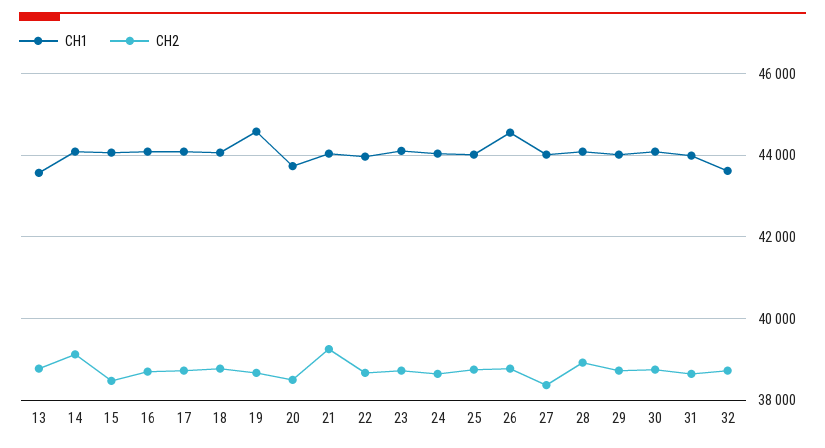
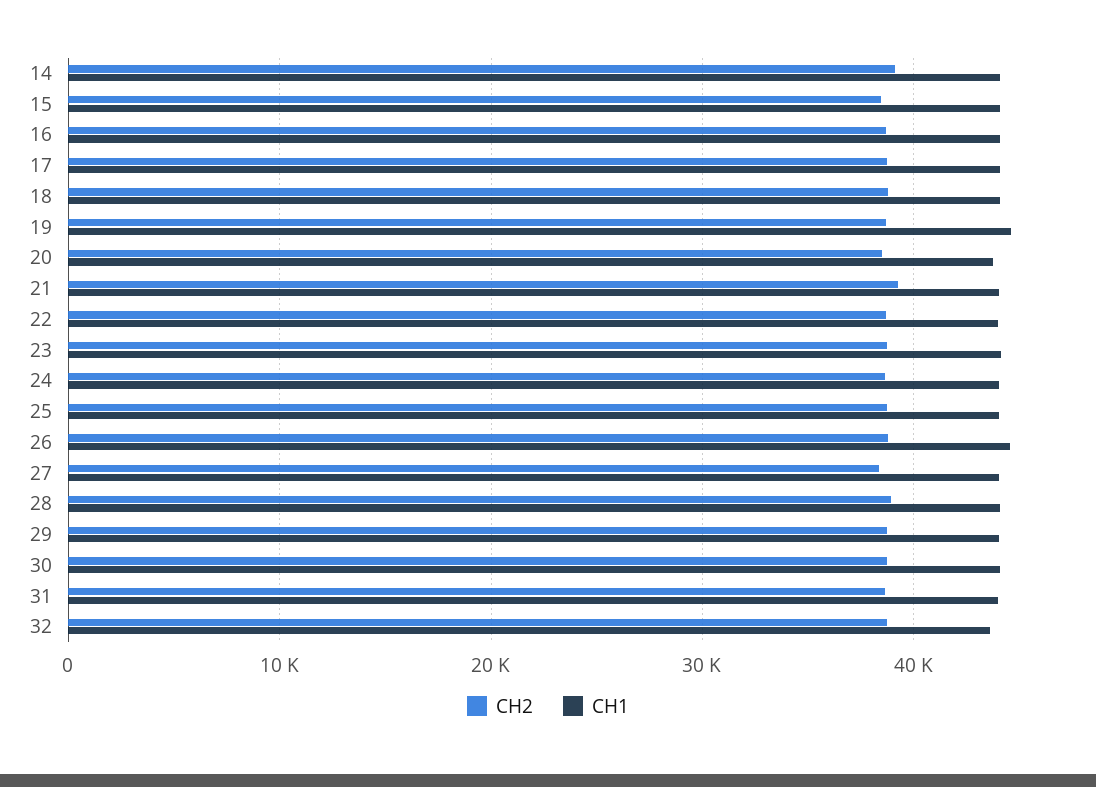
CH1, 13: 43600 -> none
CH2, 13: 38800 -> none

